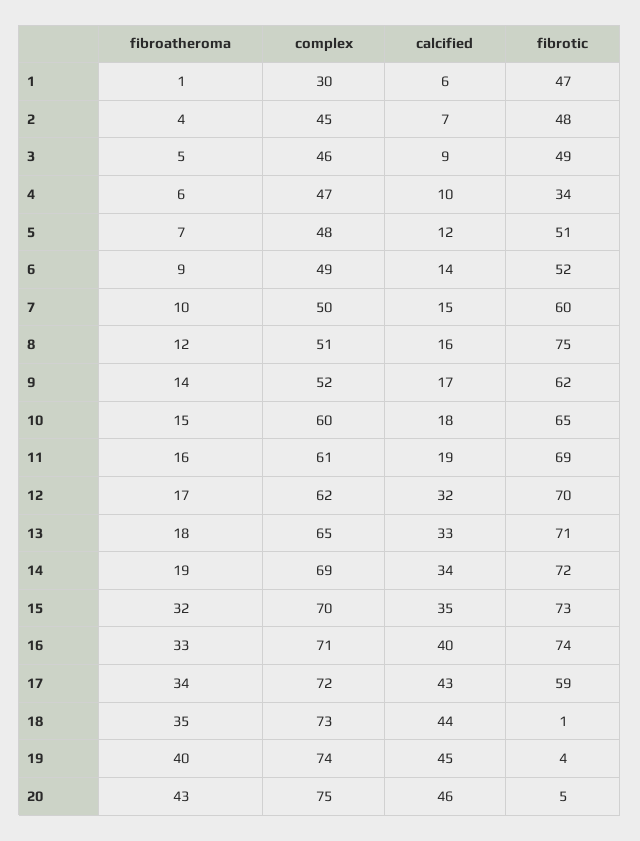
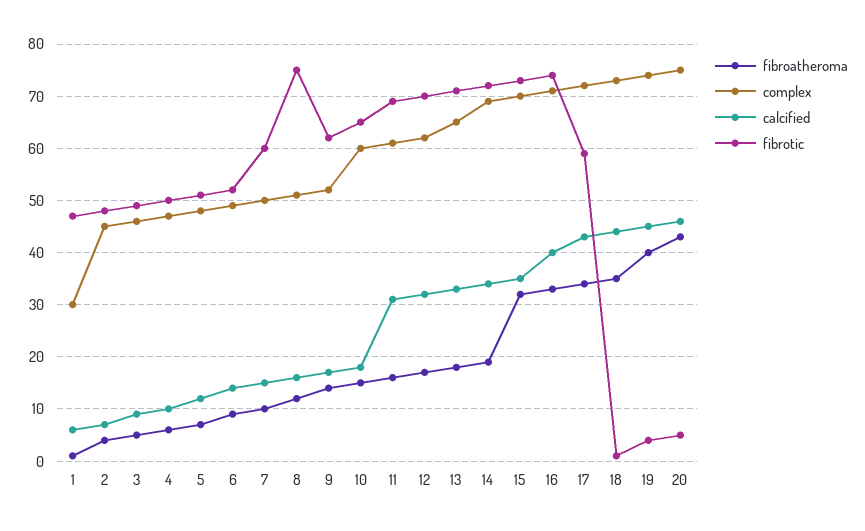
fibrotic, 4: 34 -> 50
calcified, 11: 19 -> 30

